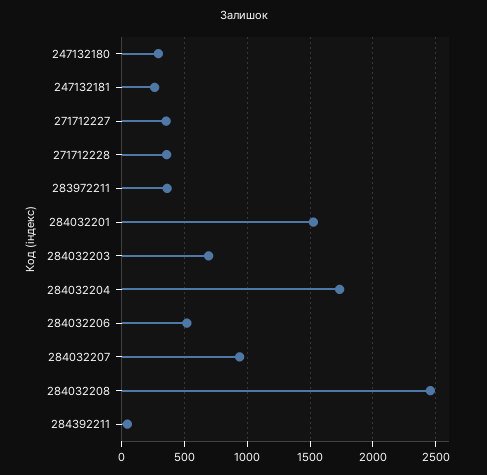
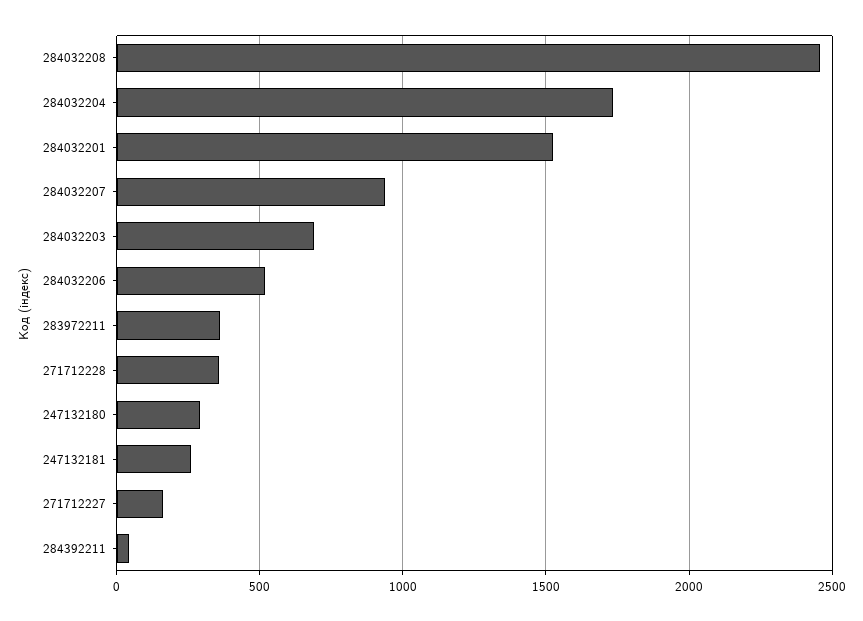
271712227: 350 -> 150

